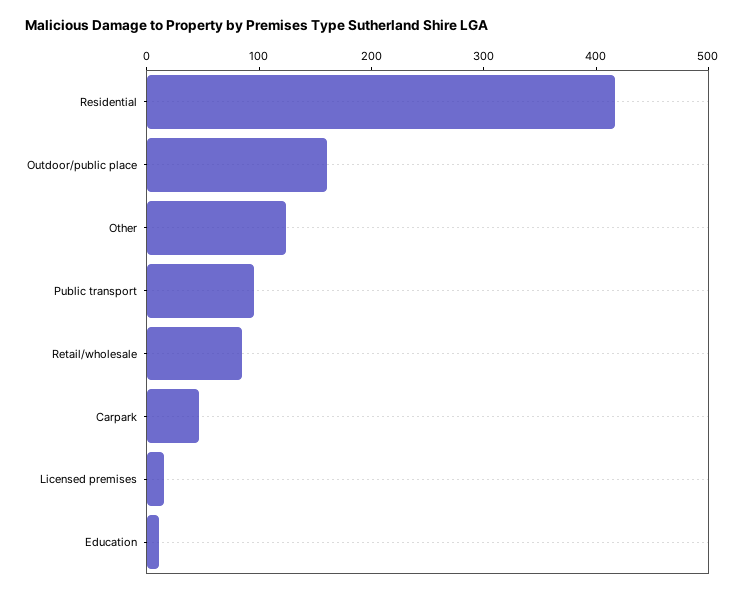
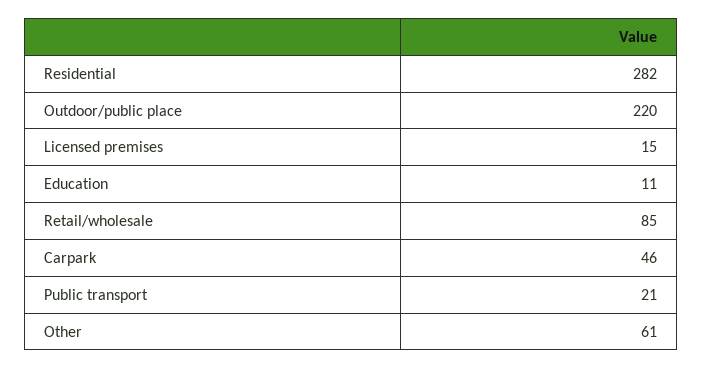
Residential: 420 -> 282
Outdoor/public place: 160 -> 220
Other: 120 -> 61
Public transport: 100 -> 21

